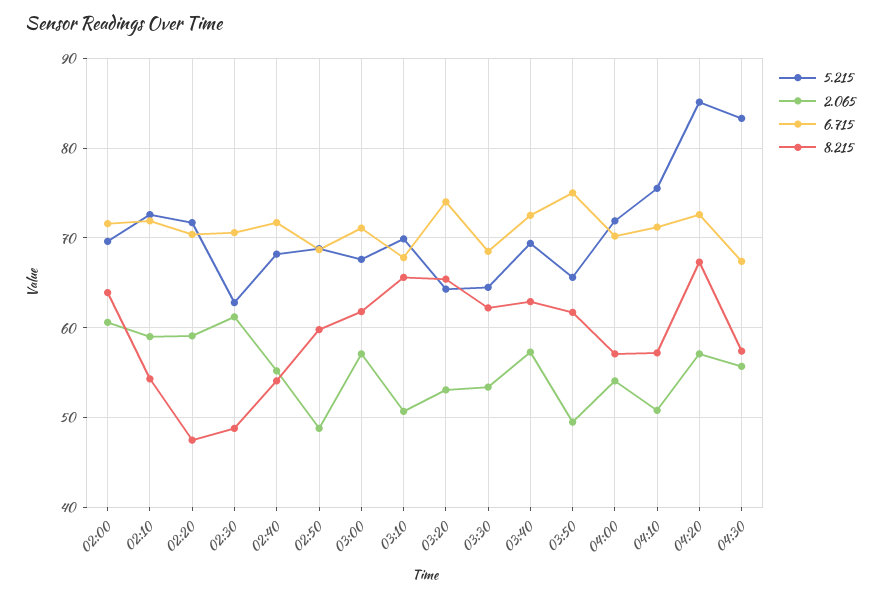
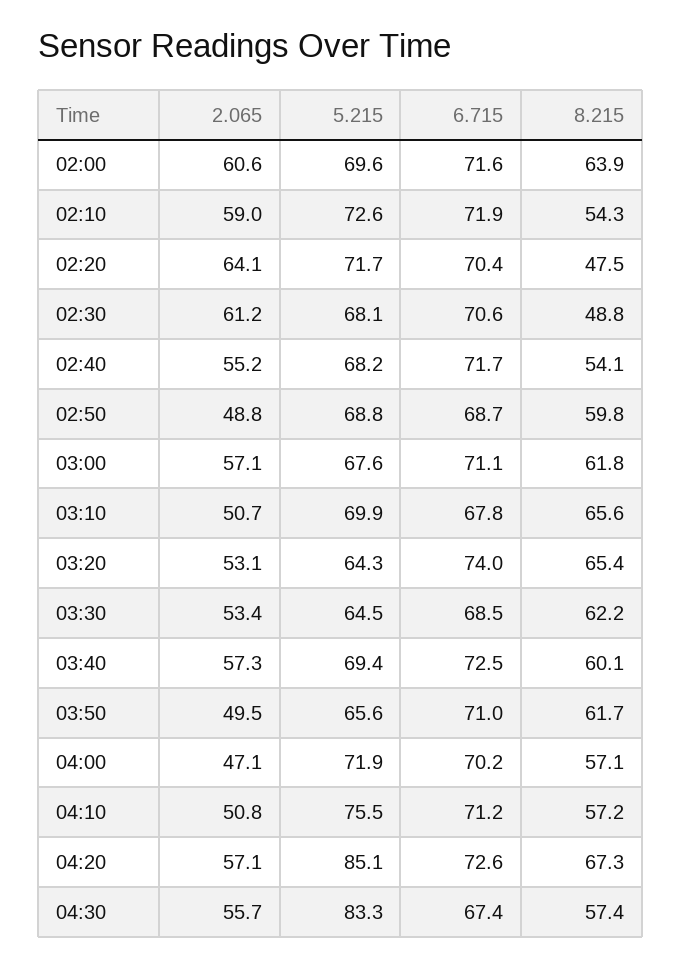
2.065, 02:20: 59 -> 64.1
5.215, 02:30: 63 -> 68.1
8.215, 03:40: 63 -> 60.1
6.715, 03:50: 75 -> 71
2.065, 04:00: 54 -> 47.1

